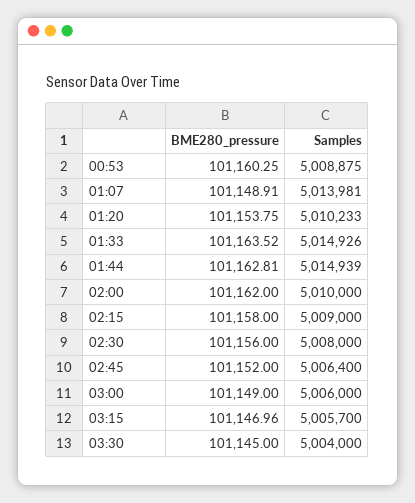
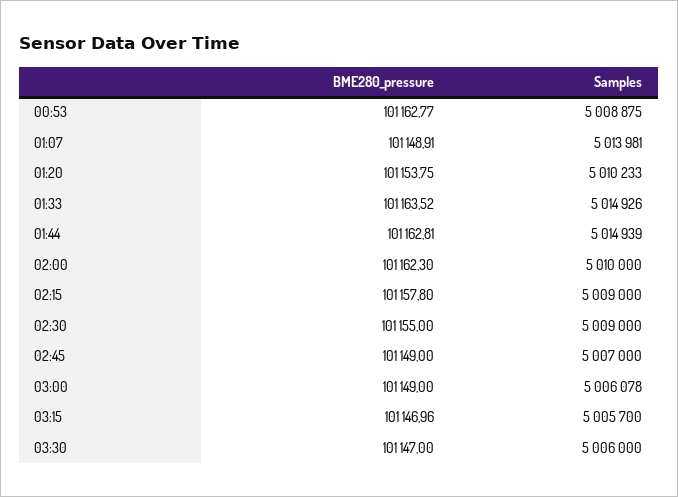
BME280_pressure, 00:53: 101160.25 -> 101162.77
BME280_pressure, 02:00: 101162 -> 101162.3
BME280_pressure, 02:15: 101158 -> 101157.8
BME280_pressure, 02:30: 101156 -> 101155
Samples, 02:30: 5008000 -> 5009000
BME280_pressure, 02:45: 101152 -> 101149
Samples, 02:45: 5006400 -> 5007000
Samples, 03:00: 5006000 -> 5006078
BME280_pressure, 03:30: 101145 -> 101147
Samples, 03:30: 5004000 -> 5006000

